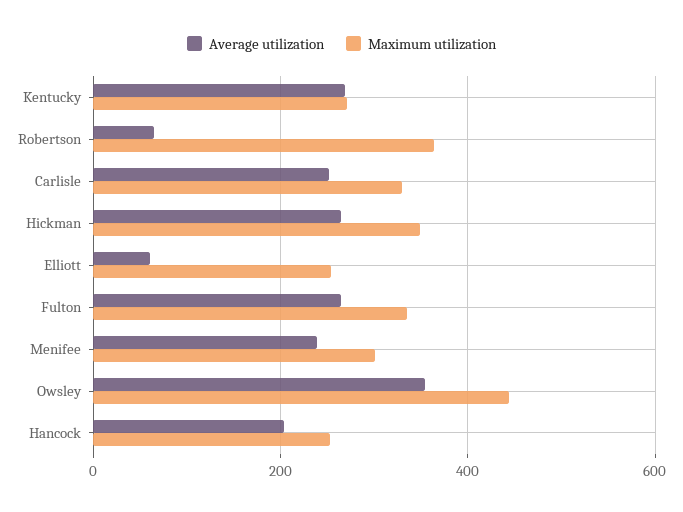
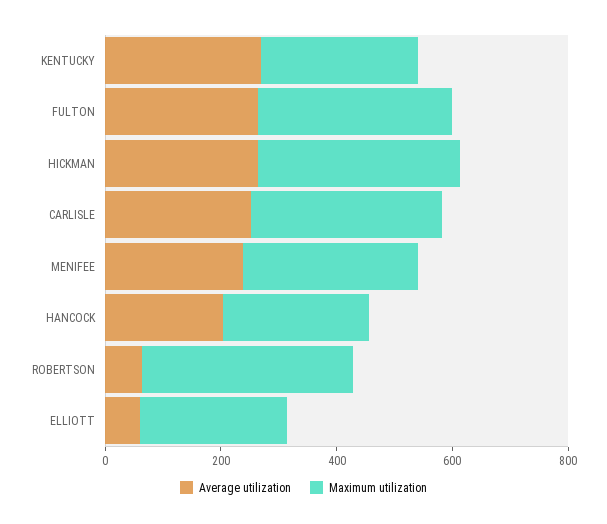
Average utilization, Owsley: 360 -> none
Maximum utilization, Owsley: 440 -> none

